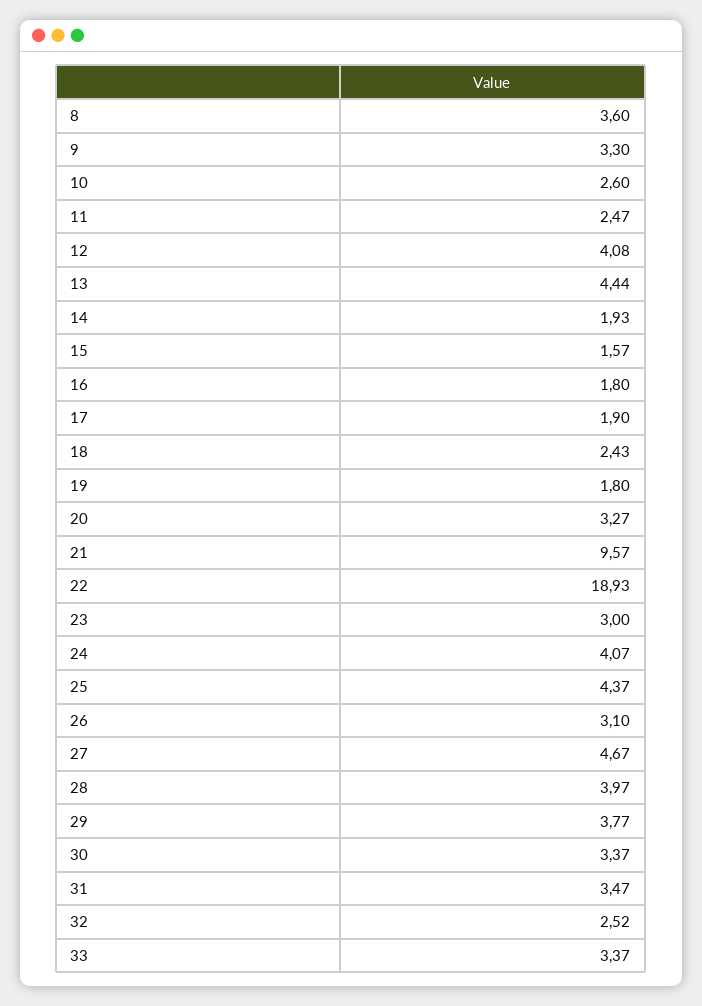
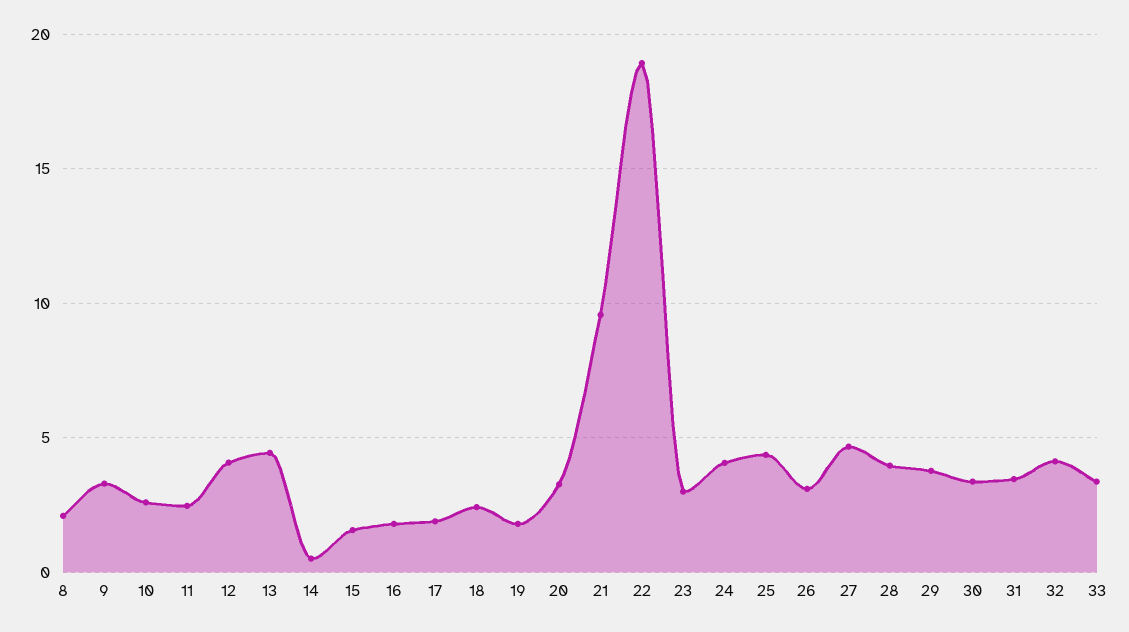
8: 3.6 -> 2
14: 1.93 -> 0.5
32: 2.52 -> 4

